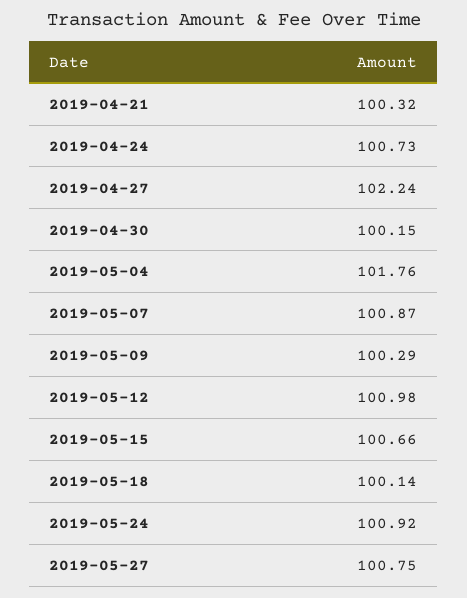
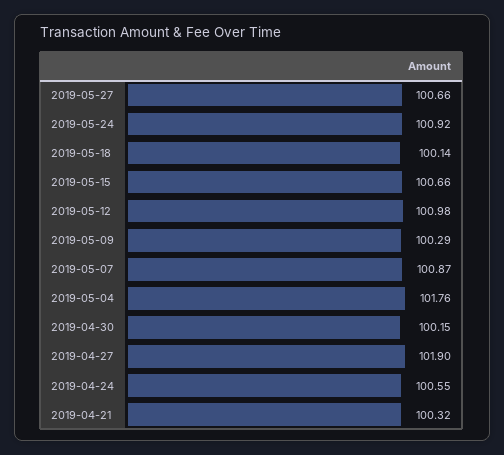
2019-04-24: 100.73 -> 100.55
2019-04-27: 102.24 -> 101.9
2019-05-27: 100.75 -> 100.66

